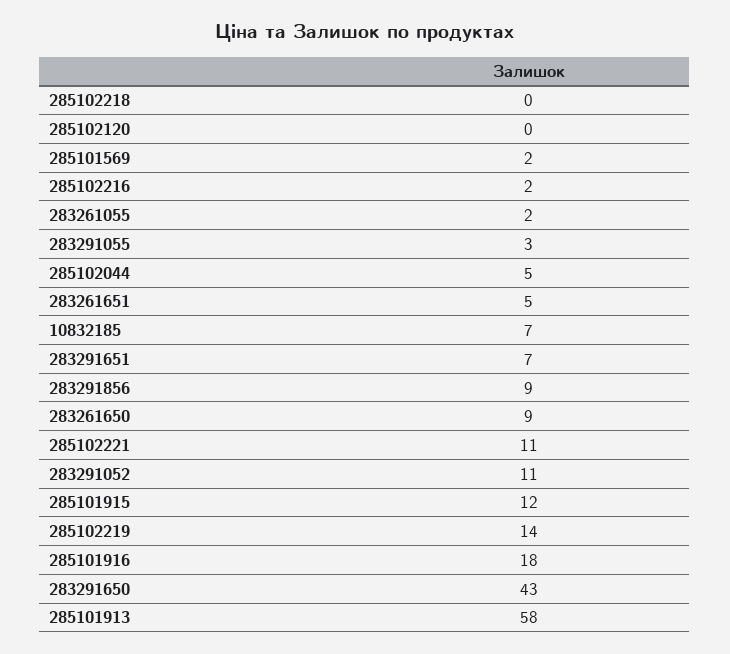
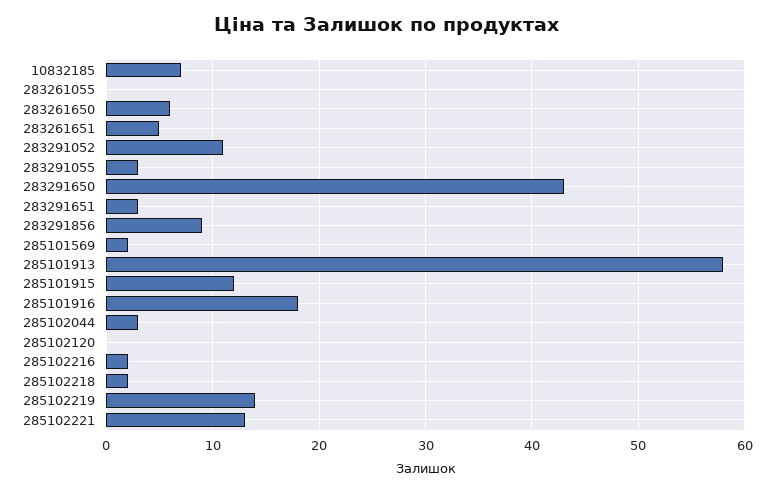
285102218: 0 -> 2
283261055: 2 -> 0
285102044: 5 -> 3
283291651: 7 -> 3
283261650: 9 -> 6
285102221: 11 -> 13

